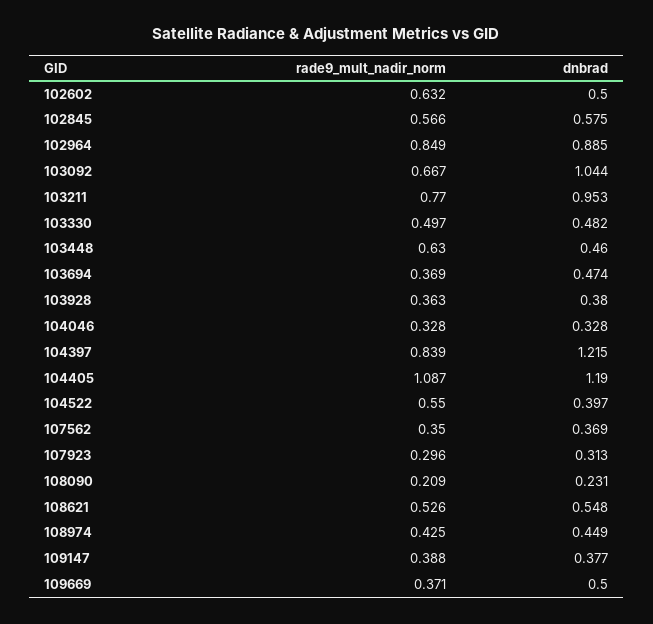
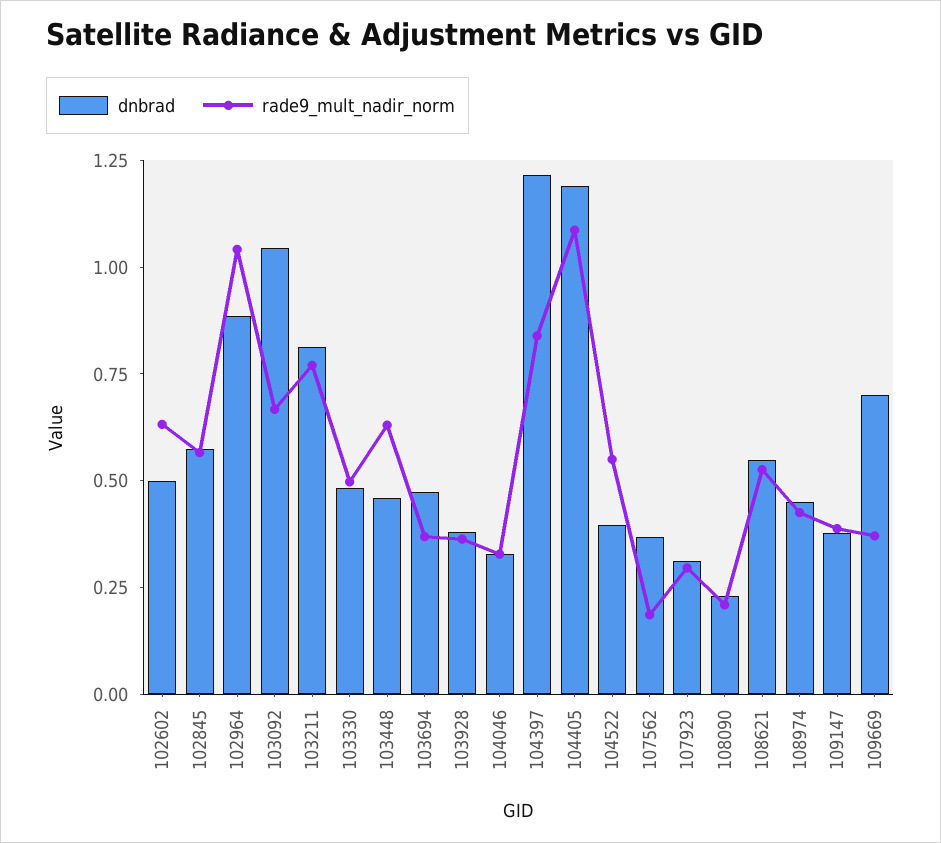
rade9_mult_nadir_norm, 102964: 0.849 -> 1.05
dnbrad, 103211: 0.953 -> 0.8
rade9_mult_nadir_norm, 107562: 0.35 -> 0.2
dnbrad, 109669: 0.5 -> 0.7

